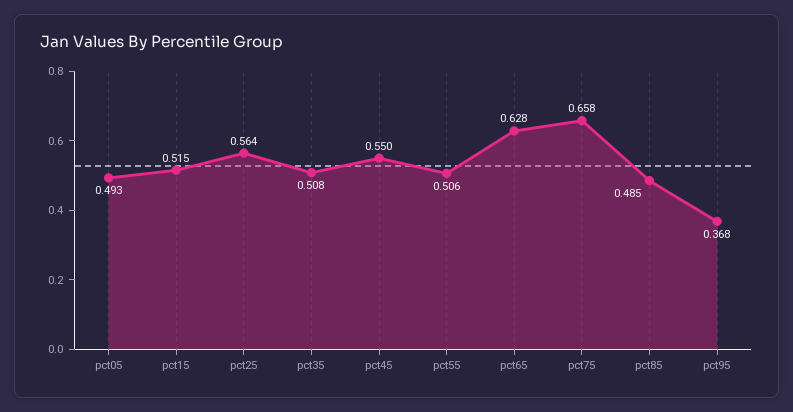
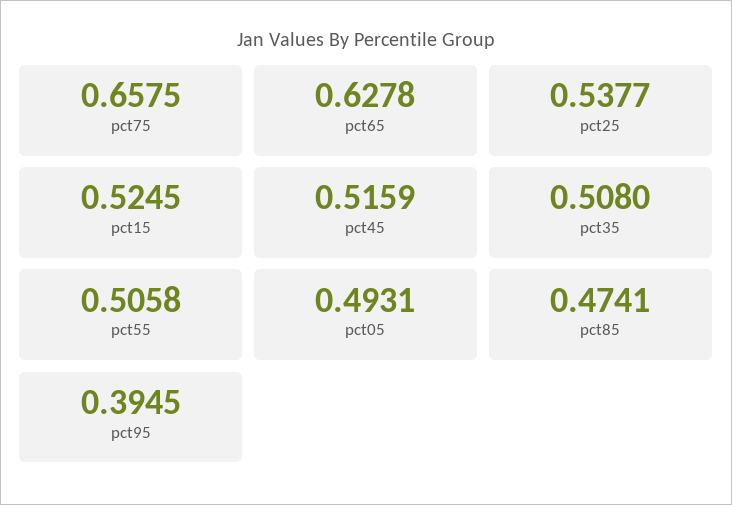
pct15: 0.515 -> 0.5245
pct25: 0.564 -> 0.5377
pct45: 0.55 -> 0.5159
pct85: 0.485 -> 0.4741
pct95: 0.368 -> 0.3945

